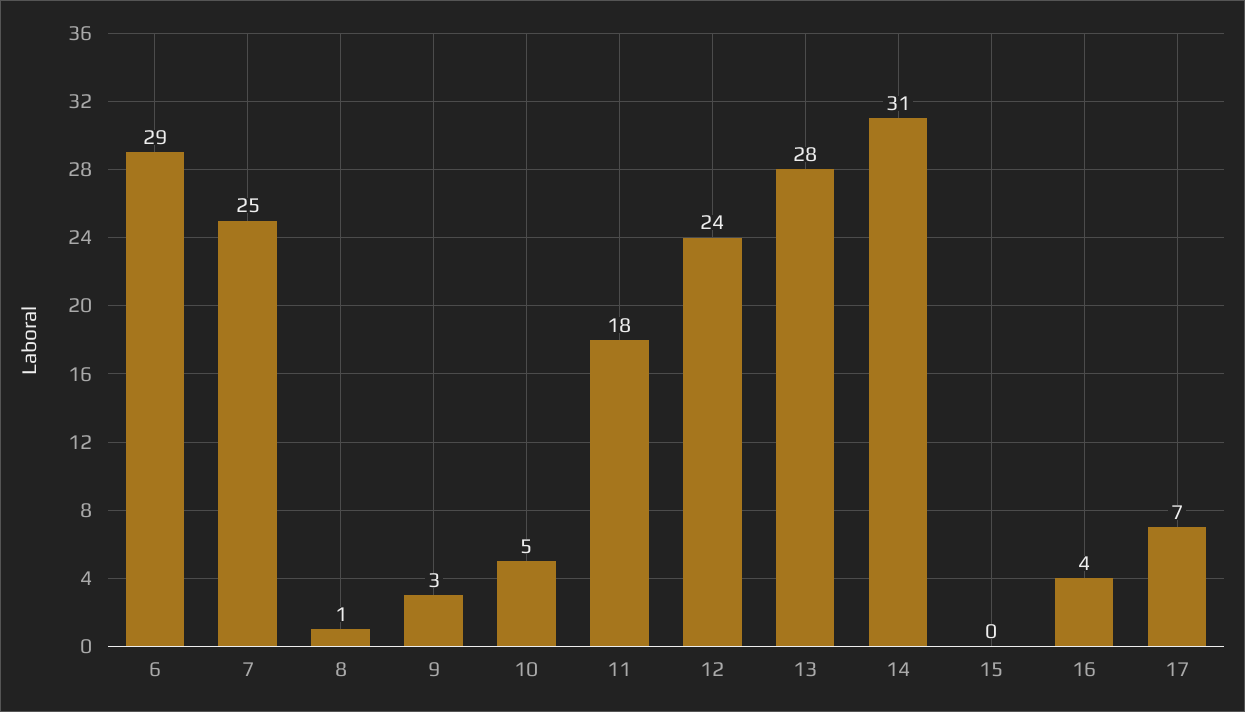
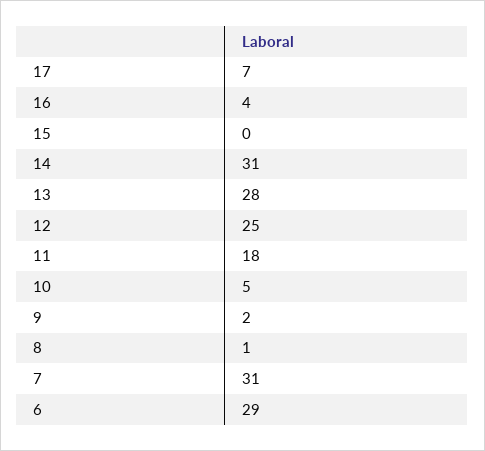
7: 25 -> 31
9: 3 -> 2
12: 24 -> 25

